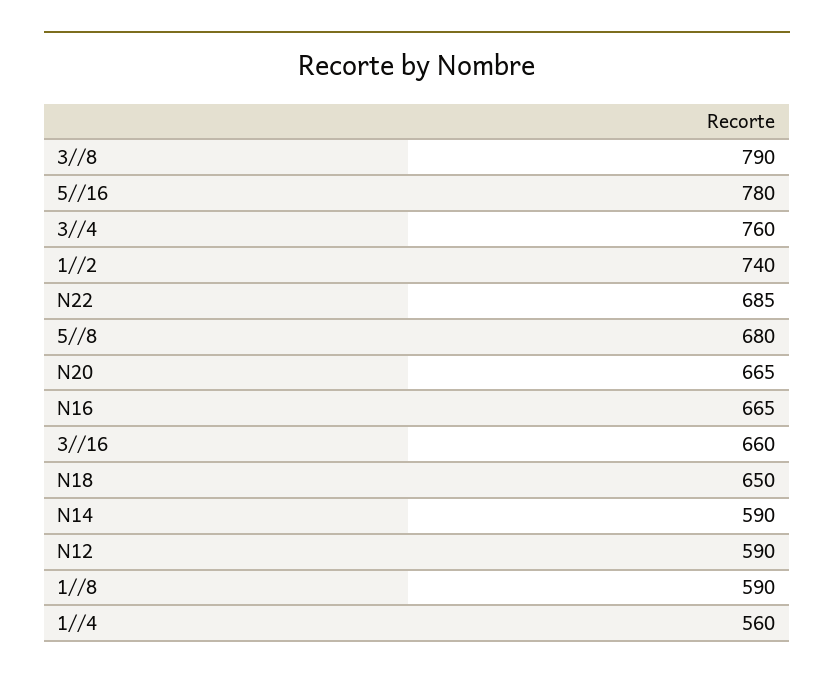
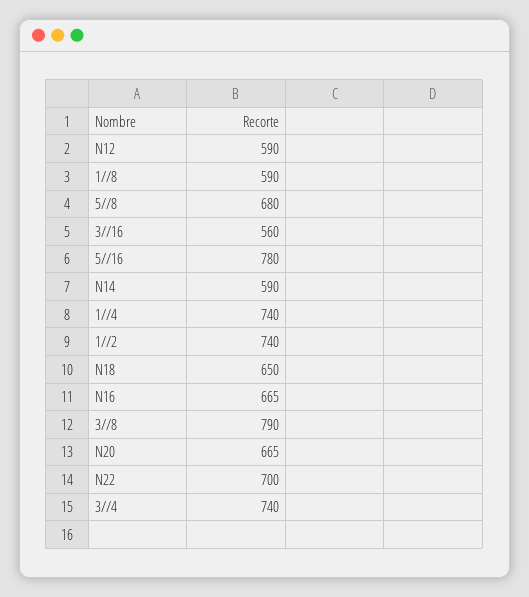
3//4: 760 -> 740
N22: 685 -> 700
3//16: 660 -> 560
1//4: 560 -> 740

